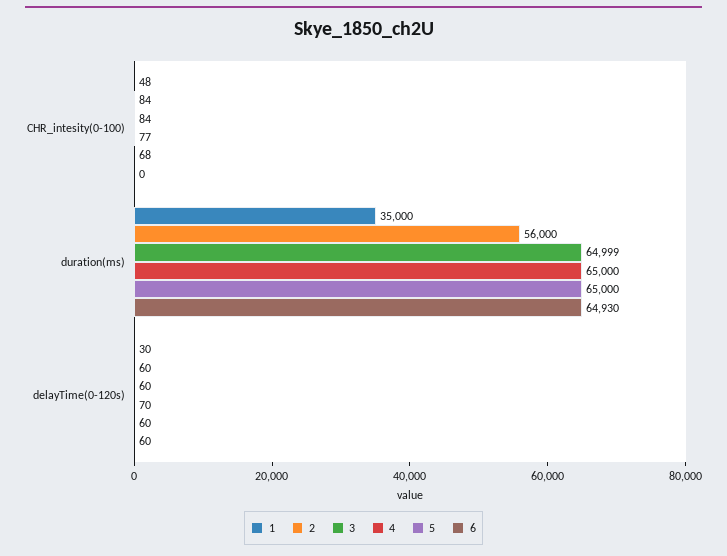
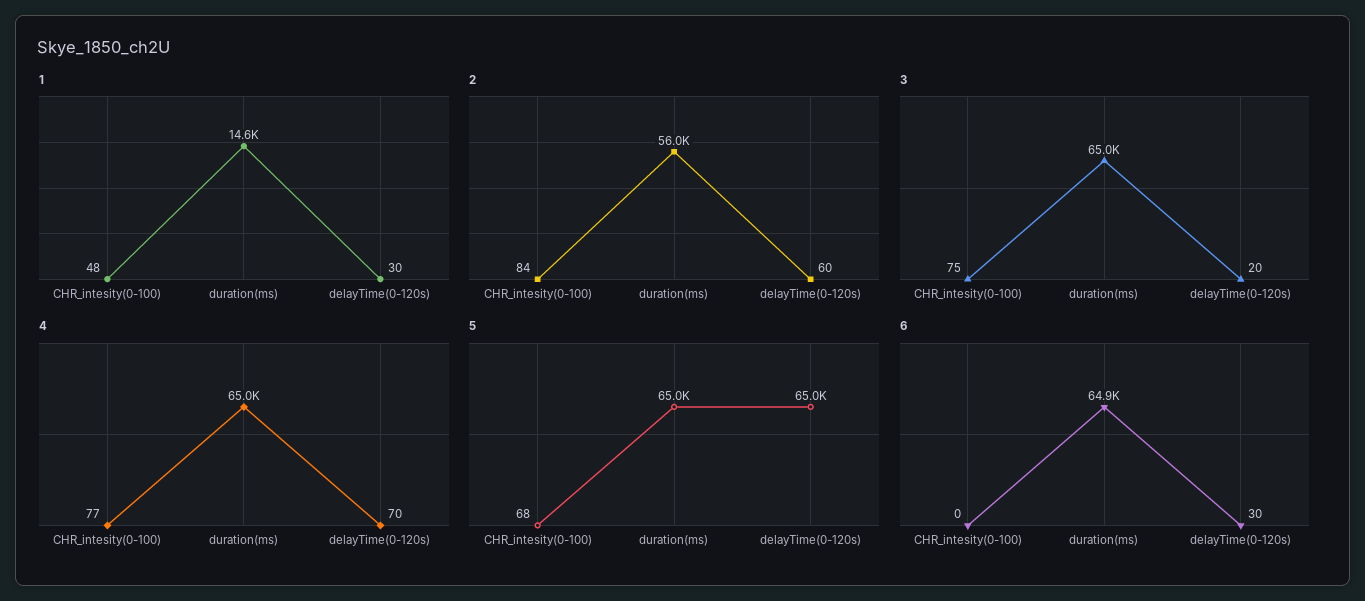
3, CHR_intesity(0-100): 84 -> 75
1, duration(ms): 35000 -> 14600
3, duration(ms): 64999 -> 65000
3, delayTime(0-120s): 60 -> 20
5, delayTime(0-120s): 60 -> 65000
6, delayTime(0-120s): 60 -> 30

